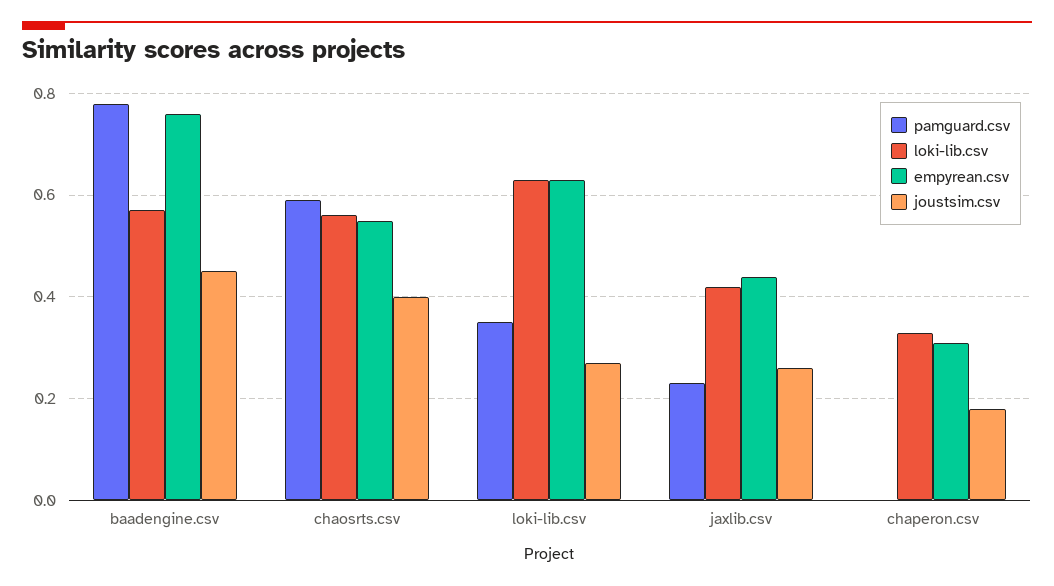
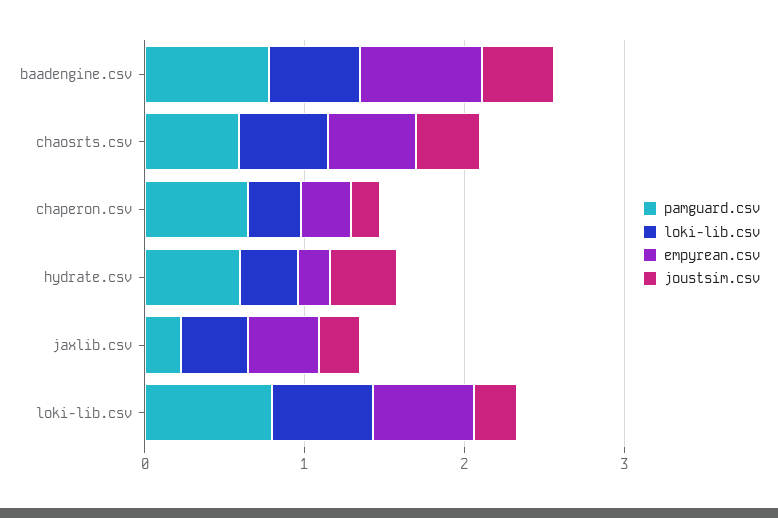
pamguard.csv, loki-lib.csv: 0.35 -> 0.8
pamguard.csv, chaperon.csv: 0 -> 0.6
pamguard.csv, hydrate.csv: none -> 0.6
loki-lib.csv, hydrate.csv: none -> 0.4
empyrean.csv, hydrate.csv: none -> 0.2
joustsim.csv, hydrate.csv: none -> 0.4

